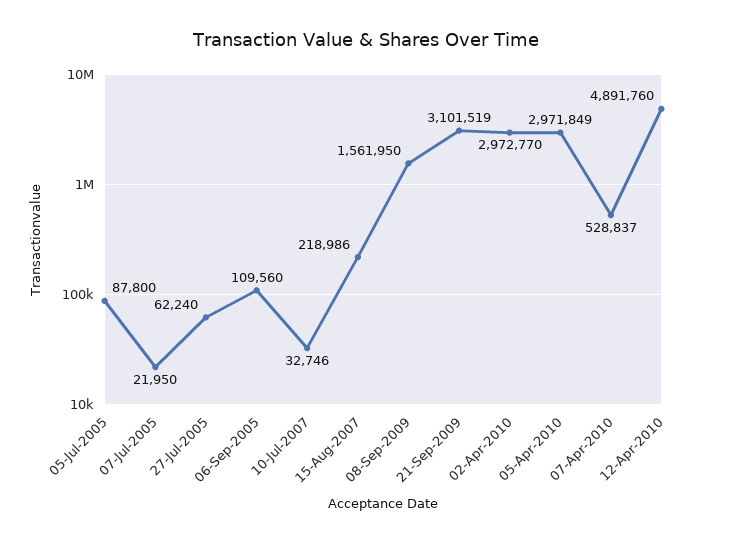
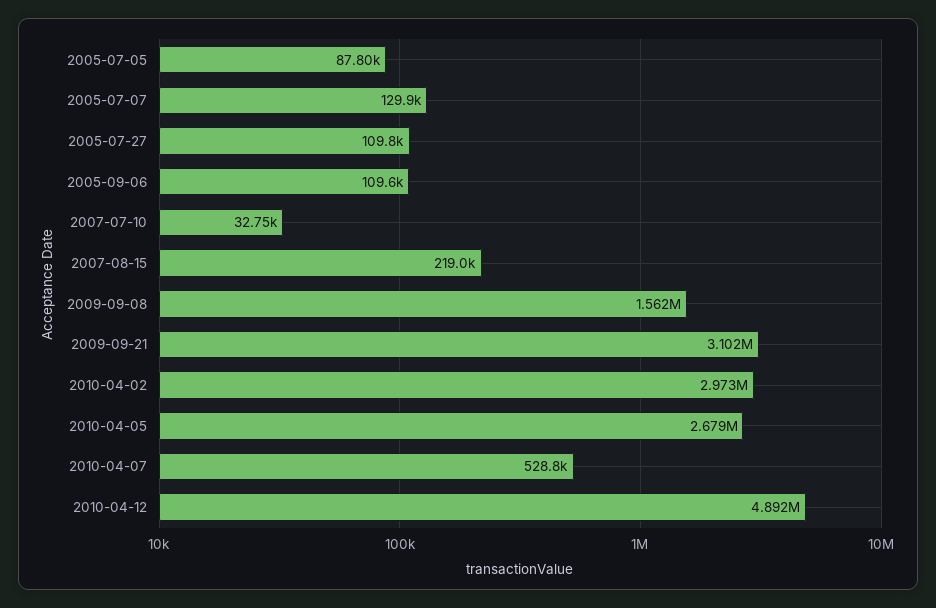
07-Jul-2005: 21950 -> 129900
27-Jul-2005: 62240 -> 109800
05-Apr-2010: 2971849 -> 2679000

